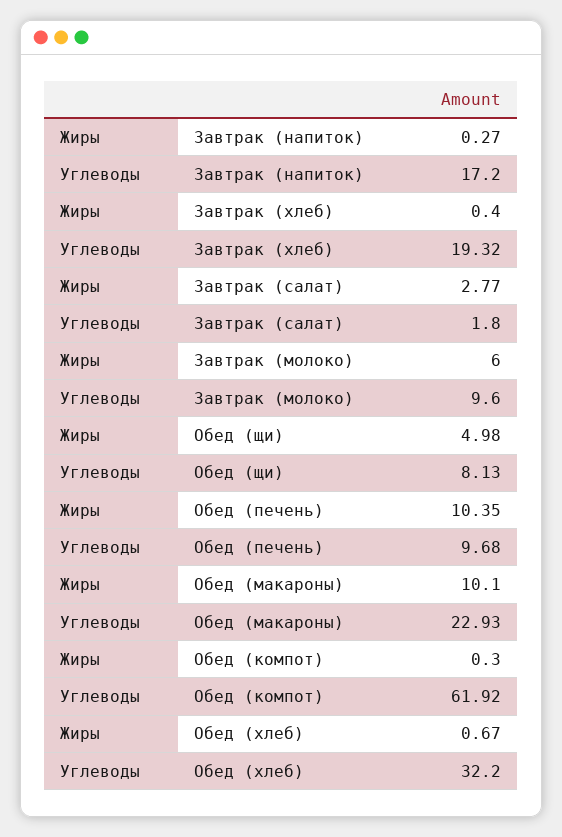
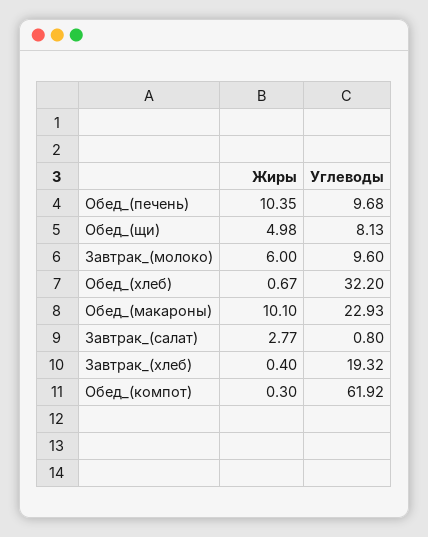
Жиры, Завтрак (напиток): 0.27 -> none
Углеводы, Завтрак (напиток): 17.2 -> none
Углеводы, Завтрак (салат): 1.8 -> 0.8

